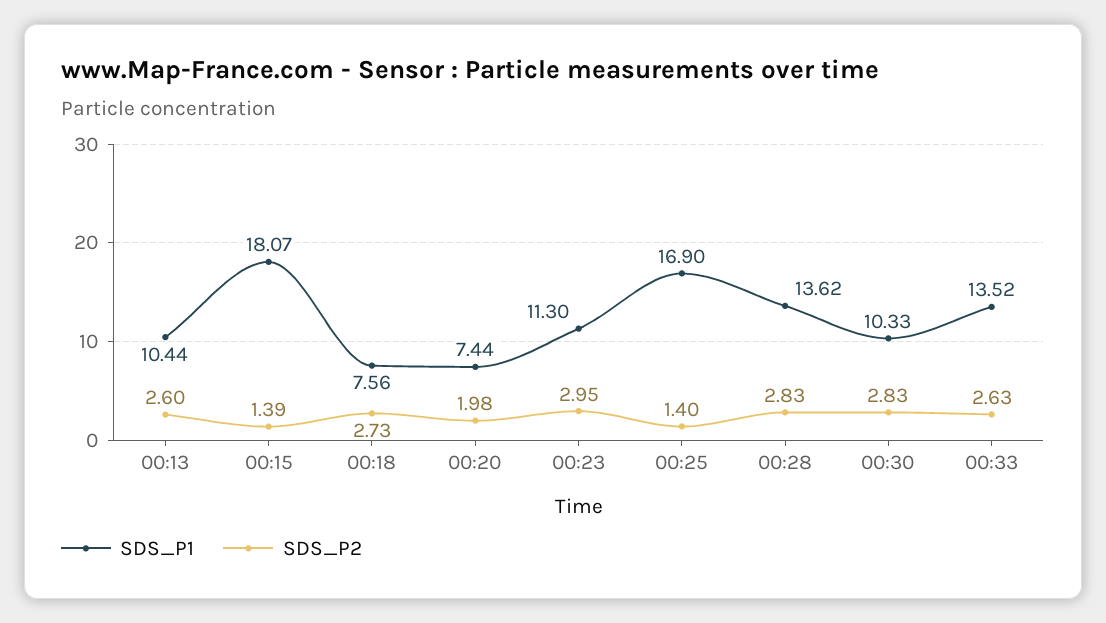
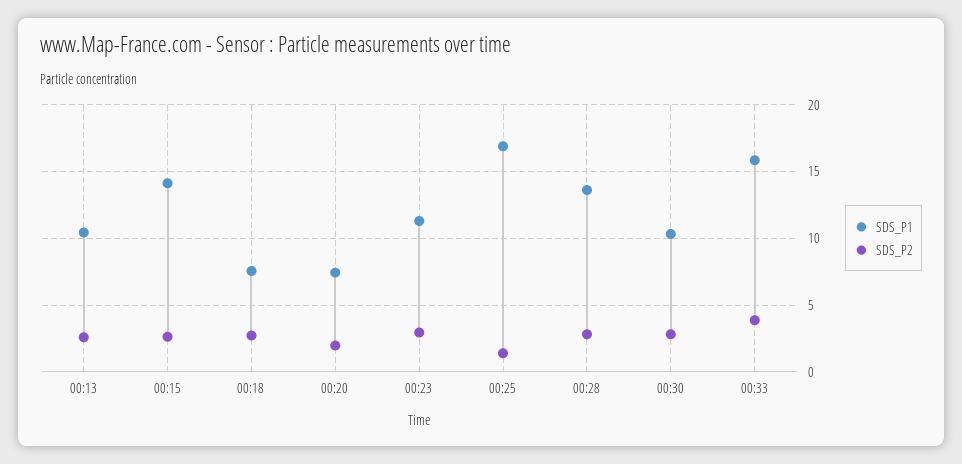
SDS_P1, 00:15: 18.07 -> 14
SDS_P2, 00:15: 1.39 -> 2.5
SDS_P1, 00:33: 13.52 -> 16
SDS_P2, 00:33: 2.63 -> 4

